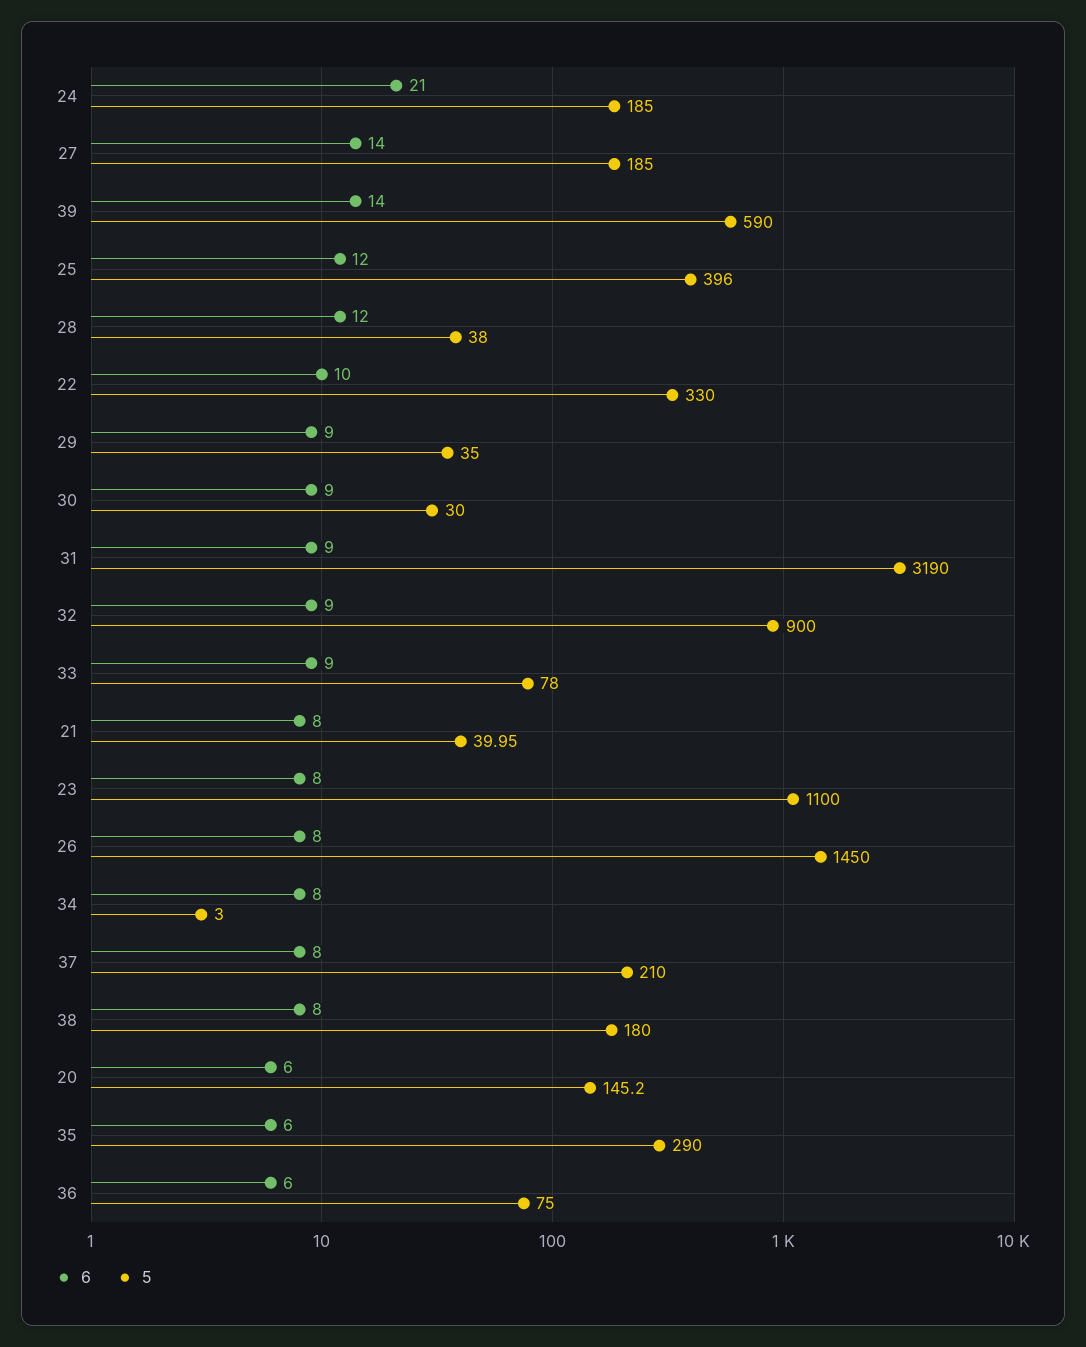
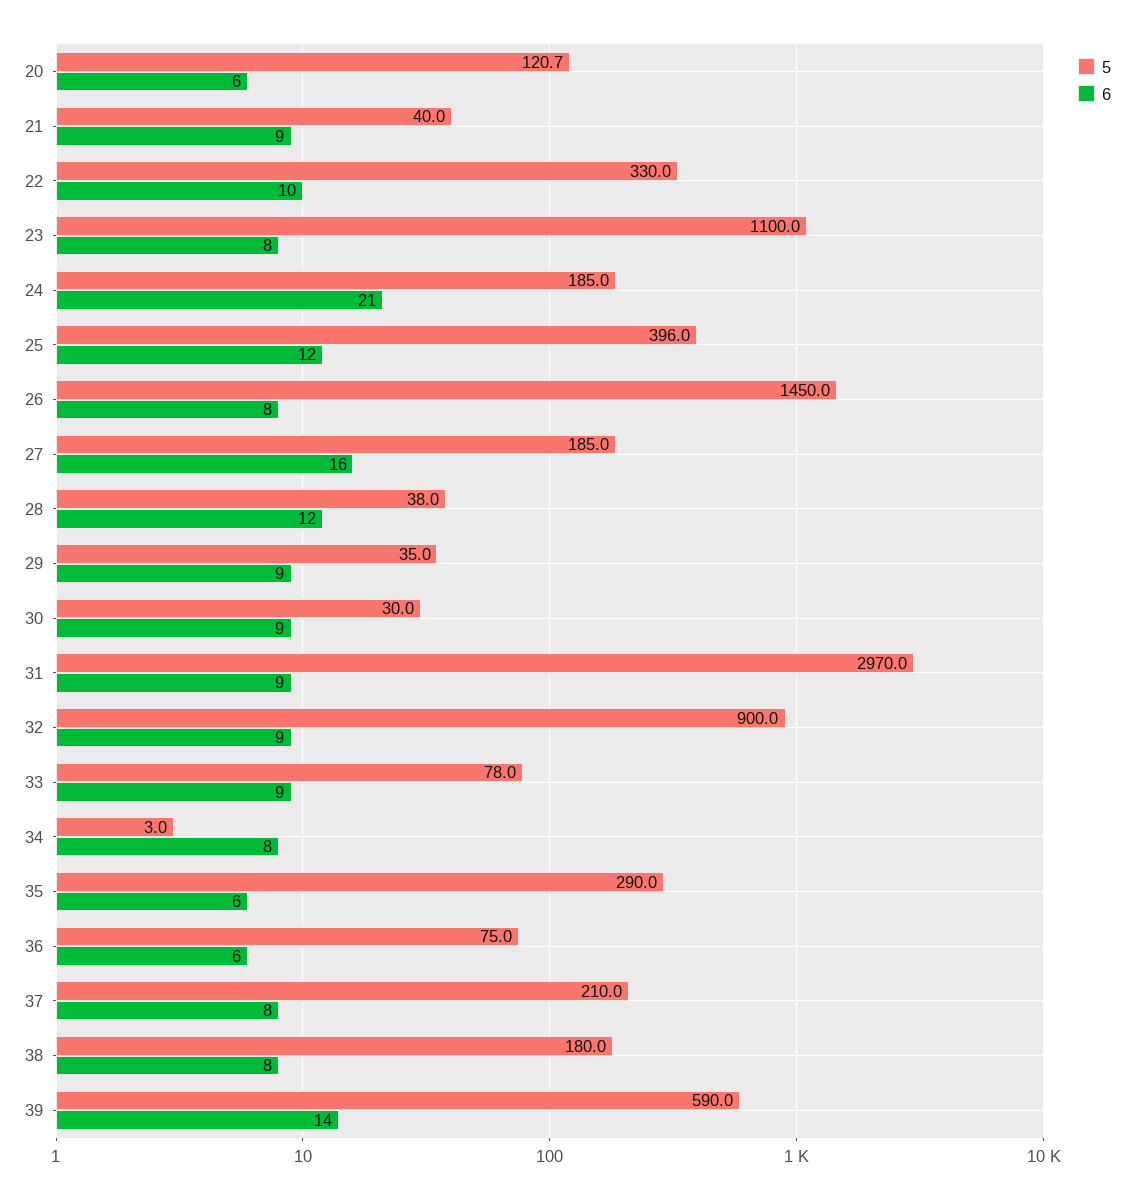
6, 27: 14 -> 16
5, 31: 3190 -> 2970
6, 21: 8 -> 9
5, 20: 145.2 -> 120.7

